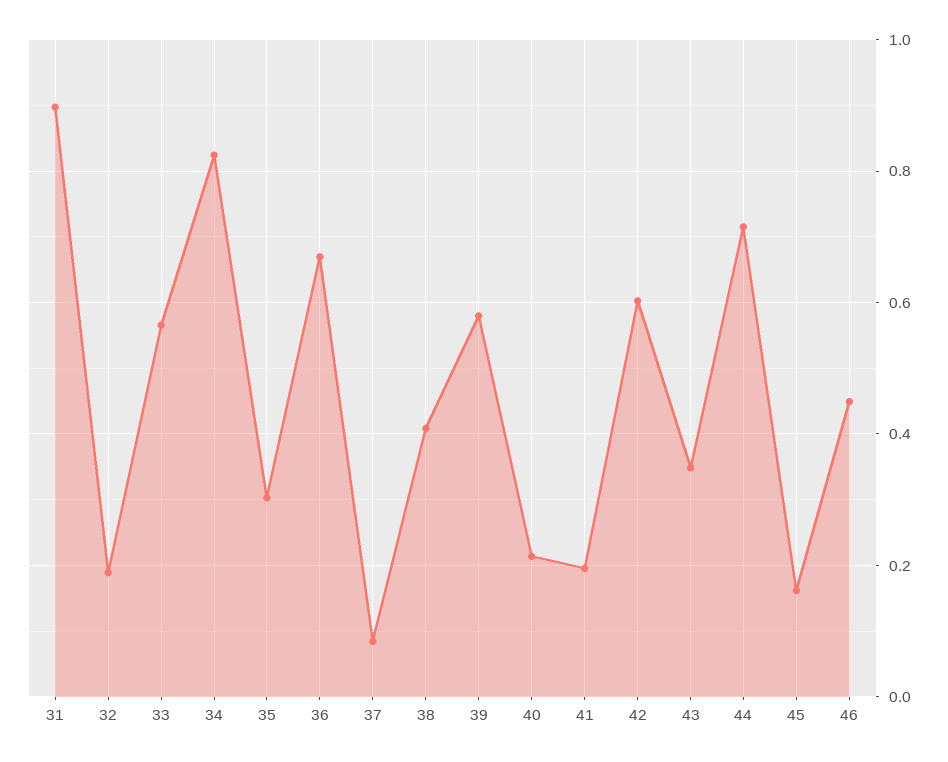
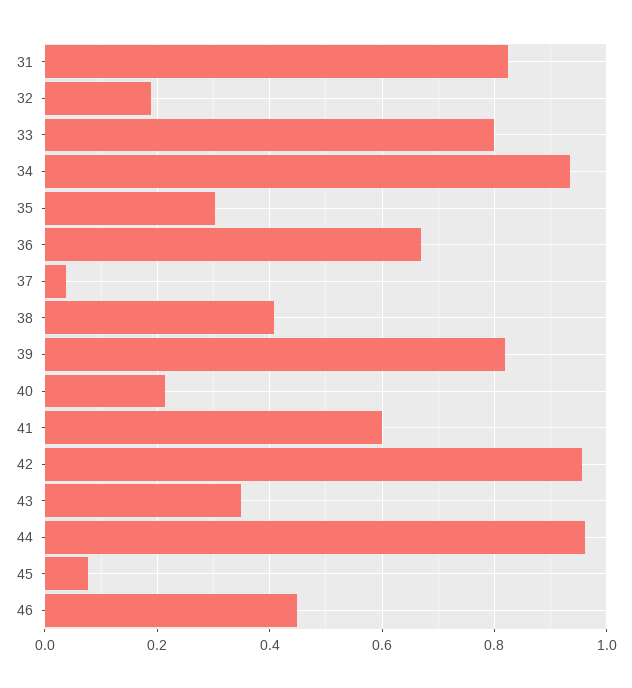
31: 0.9 -> 0.82
33: 0.56 -> 0.8
34: 0.82 -> 0.94
37: 0.08 -> 0.04
39: 0.58 -> 0.82
41: 0.2 -> 0.6
42: 0.6 -> 0.96
44: 0.72 -> 0.96
45: 0.16 -> 0.08

